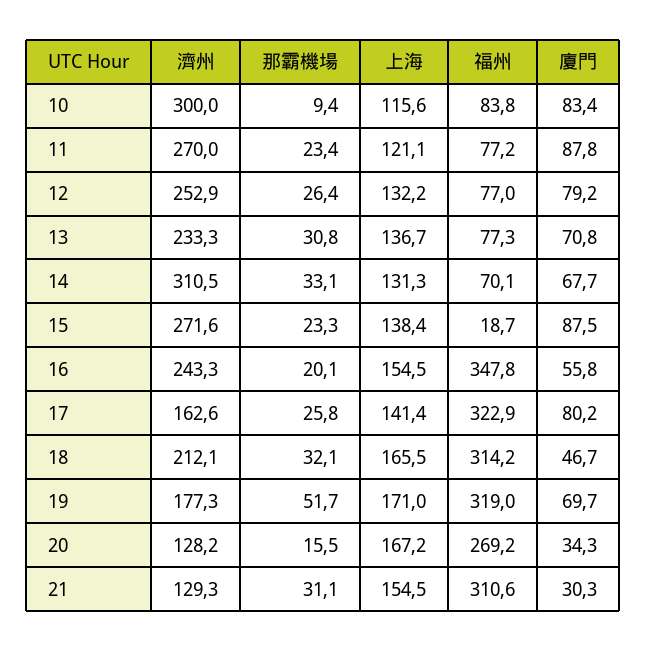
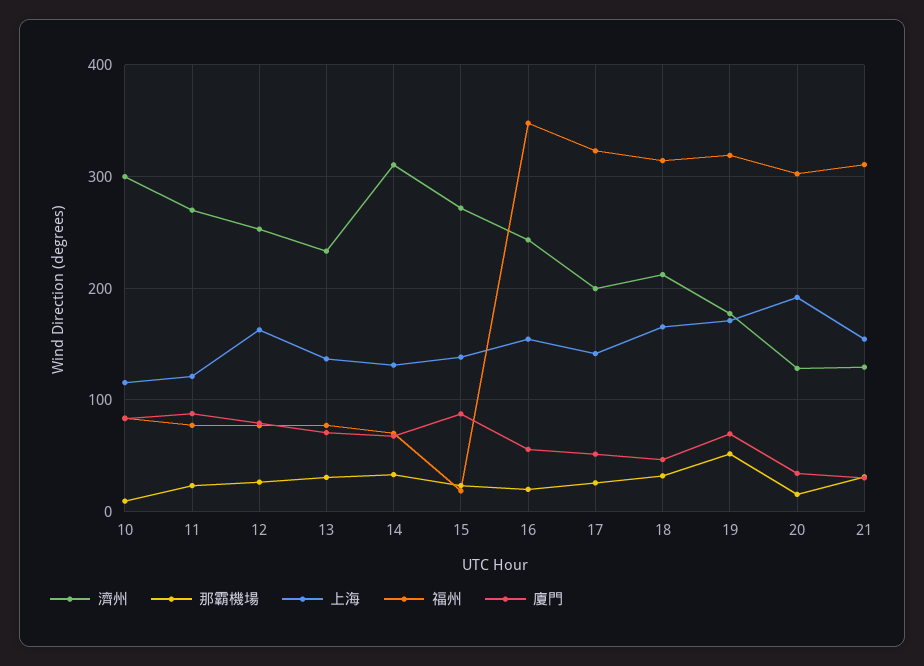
上海, 12: 132.2 -> 160
濟州, 17: 162.6 -> 200
廈門, 17: 80.2 -> 50
上海, 20: 167.2 -> 190
福州, 20: 269.2 -> 300

